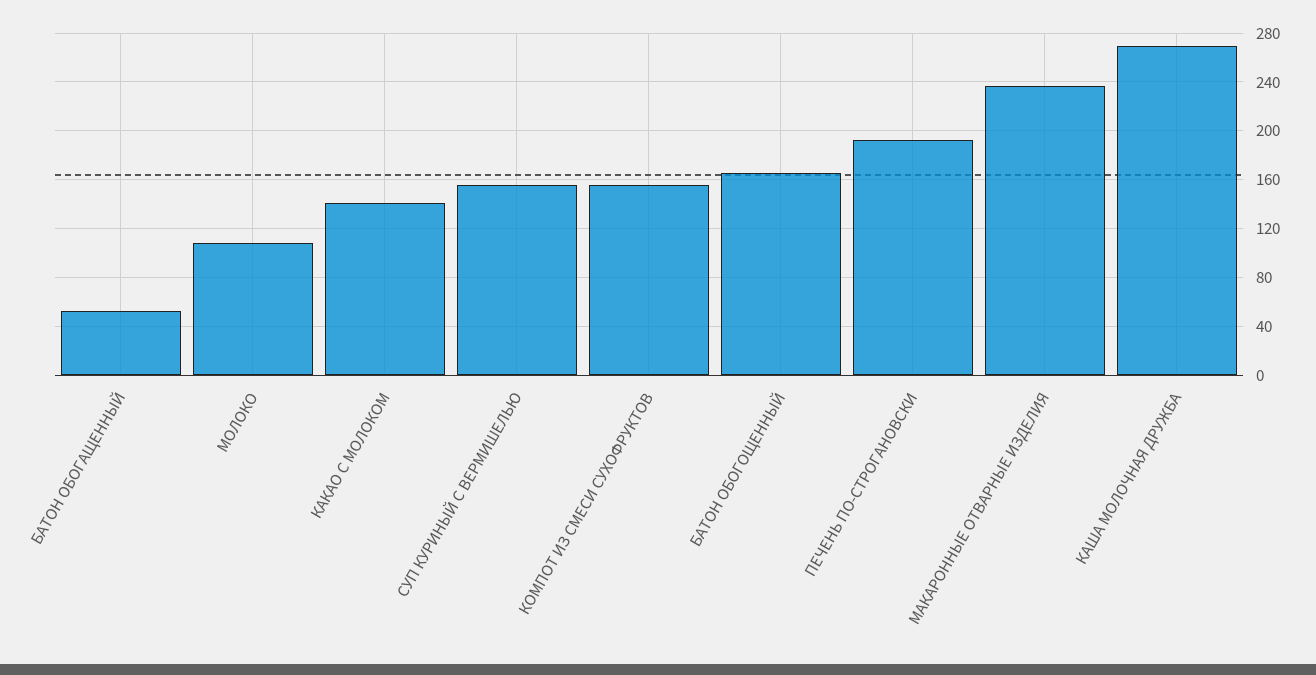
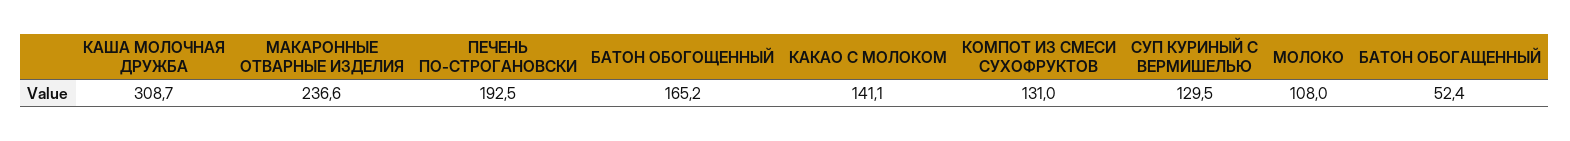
СУП КУРИНЫЙ С ВЕРМИШЕЛЬЮ: 155 -> 129.5
КОМПОТ ИЗ СМЕСИ СУХОФРУКТОВ: 155 -> 131
КАША МОЛОЧНАЯ ДРУЖБА: 270 -> 308.7

